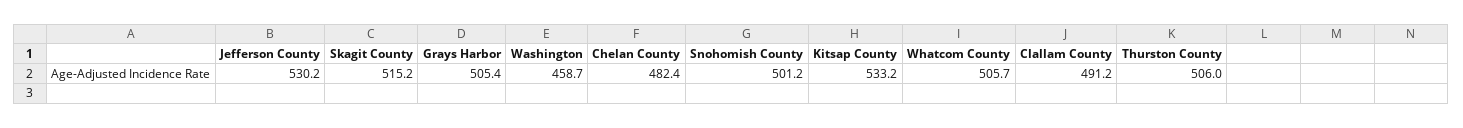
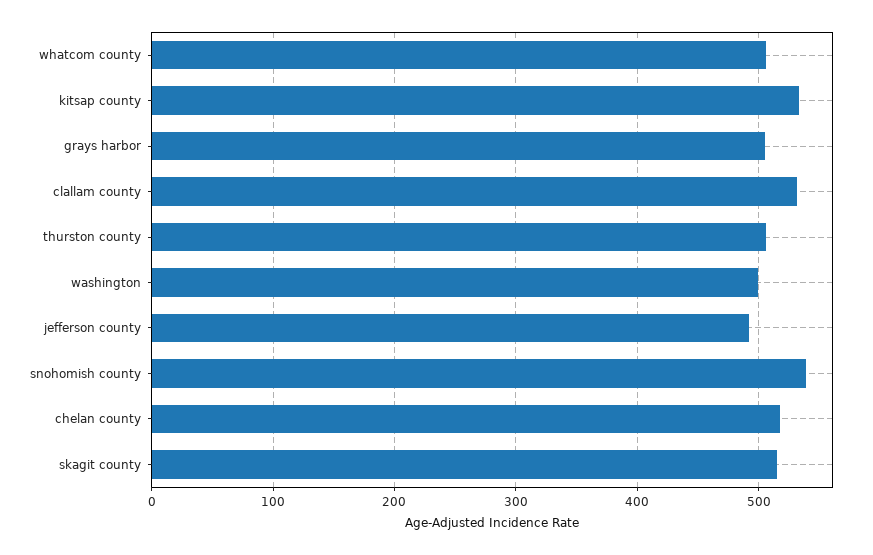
Jefferson County: 530.2 -> 490
Washington: 458.7 -> 500
Chelan County: 482.4 -> 520
Snohomish County: 501.2 -> 540
Clallam County: 491.2 -> 530

